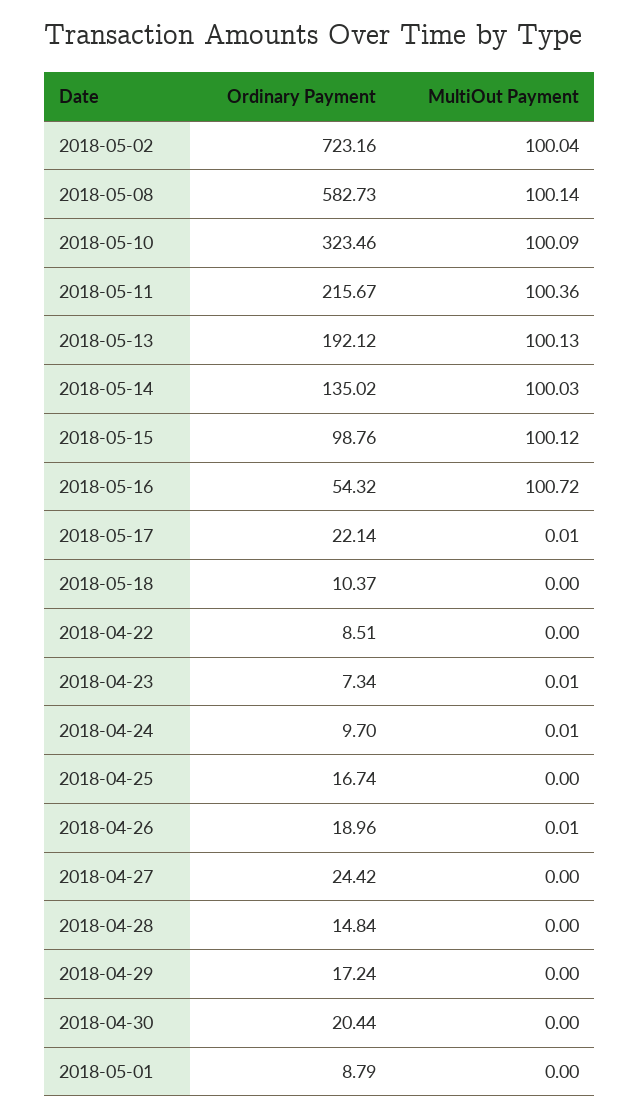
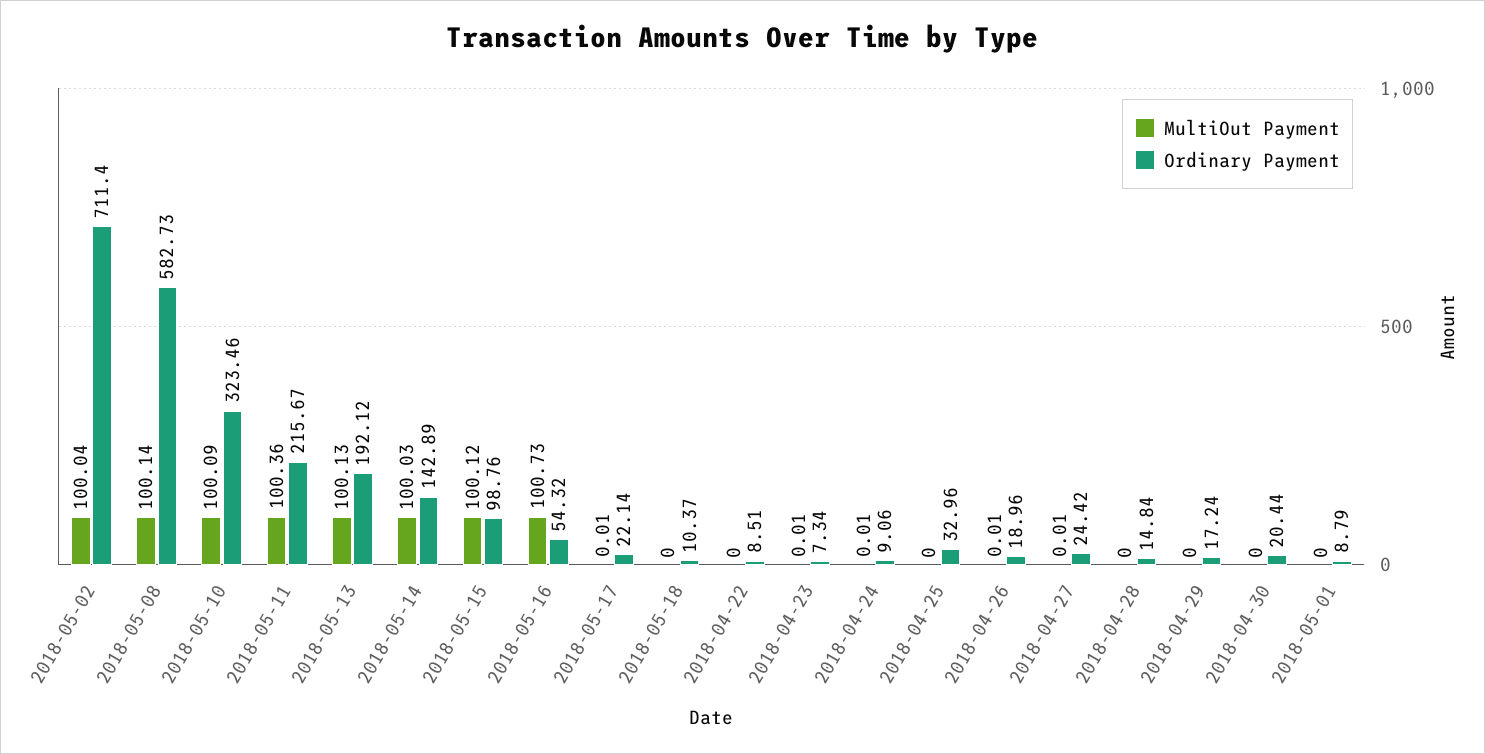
Ordinary Payment, 2018-05-02: 723.16 -> 711.4
Ordinary Payment, 2018-05-14: 135.02 -> 142.89
MultiOut Payment, 2018-05-16: 100.72 -> 100.73
Ordinary Payment, 2018-04-24: 9.7 -> 9.06
Ordinary Payment, 2018-04-25: 16.74 -> 32.96
MultiOut Payment, 2018-04-27: 0 -> 0.01

